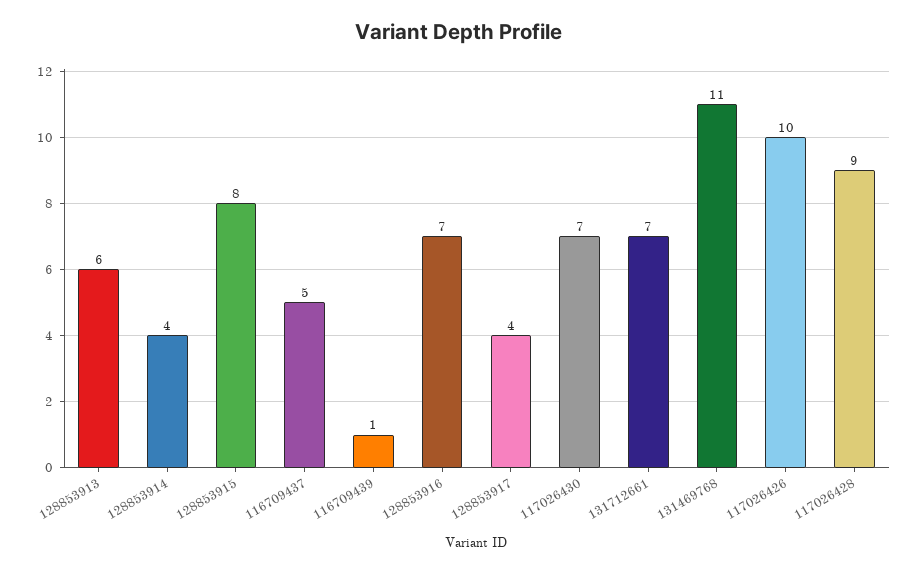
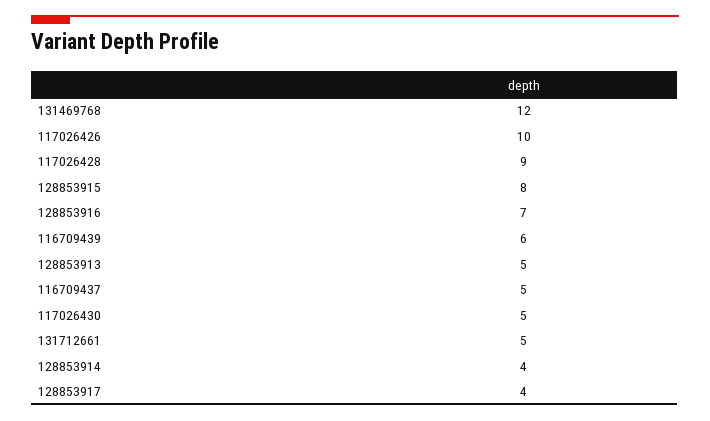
128853913: 6 -> 5
116709439: 1 -> 6
117026430: 7 -> 5
131712661: 7 -> 5
131469768: 11 -> 12

